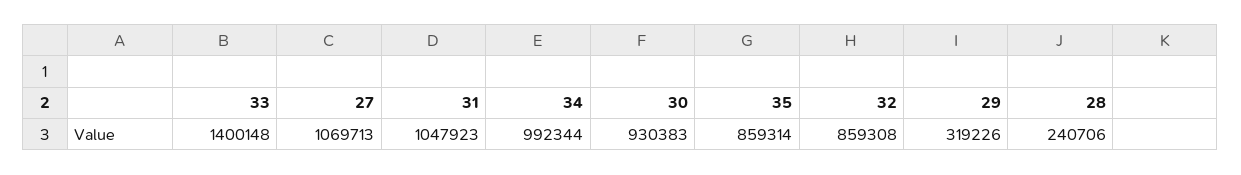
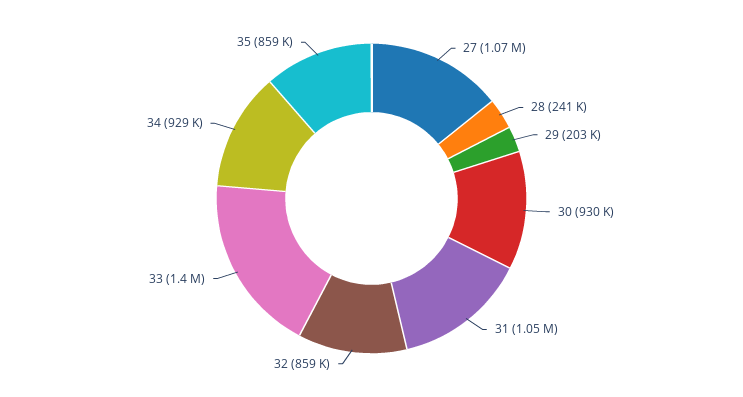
34: 992344 -> 929000
29: 319226 -> 203000

